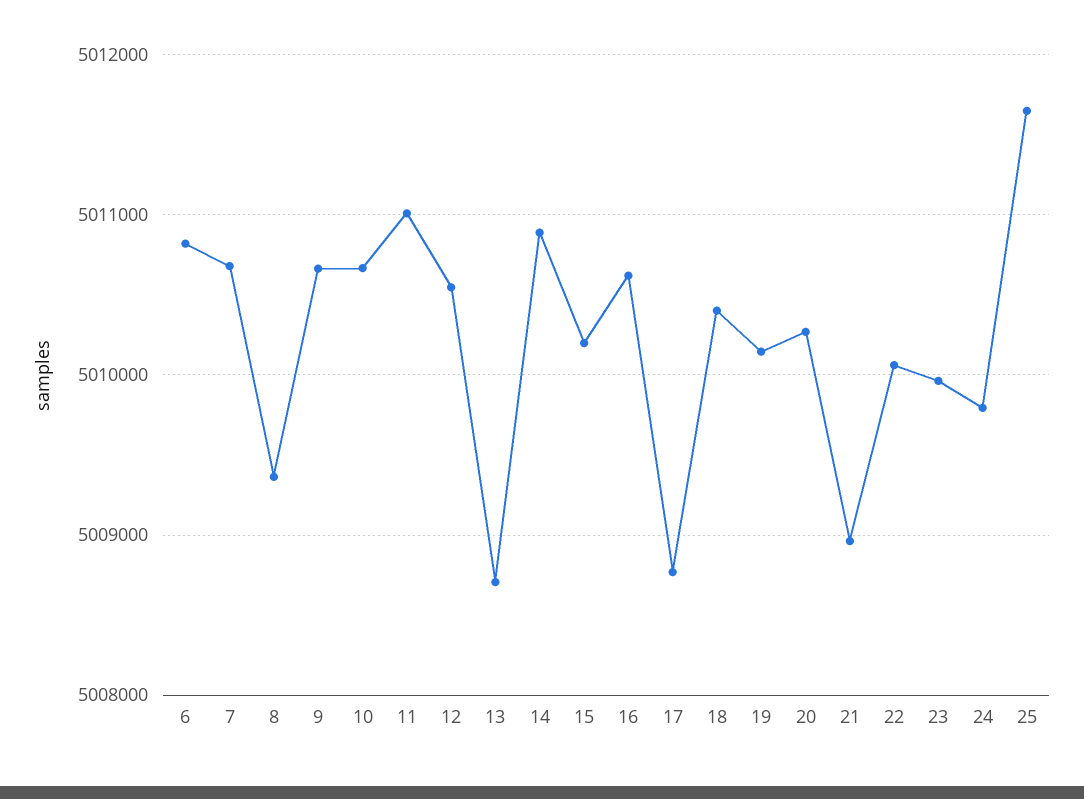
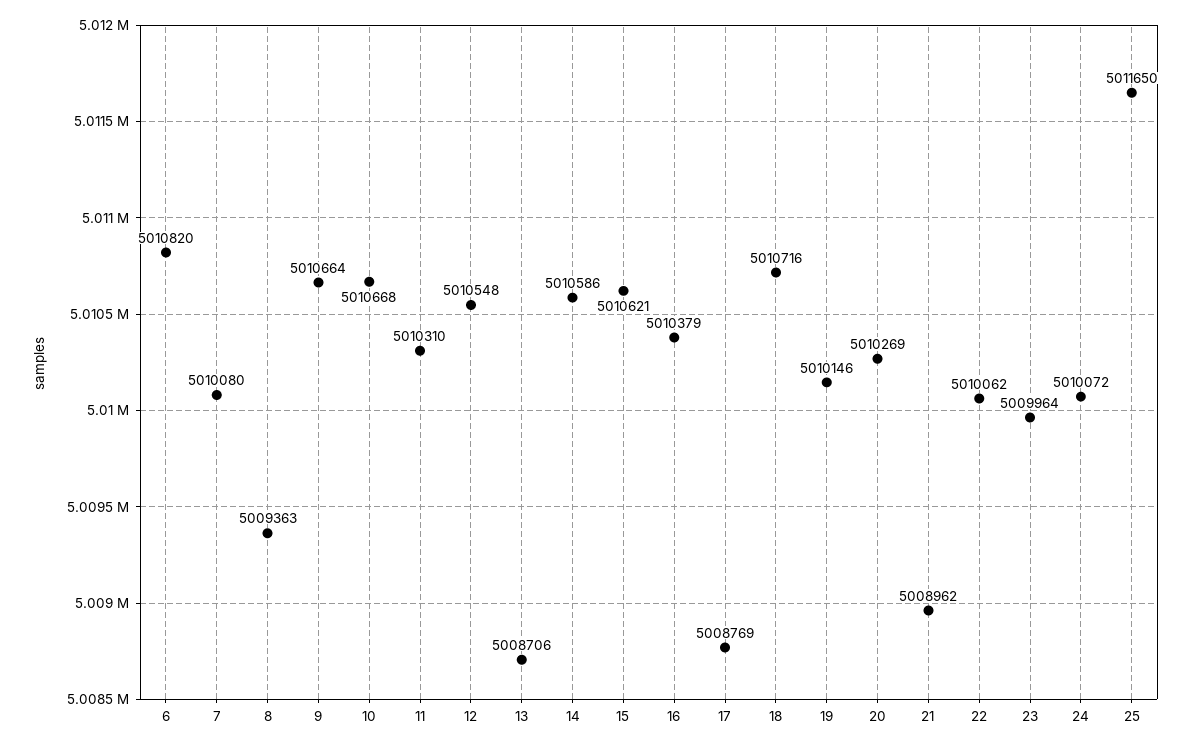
7: 5010700 -> 5010080
11: 5011000 -> 5010310
14: 5010900 -> 5010586
15: 5010200 -> 5010621
16: 5010600 -> 5010379
18: 5010400 -> 5010716
24: 5009800 -> 5010072

